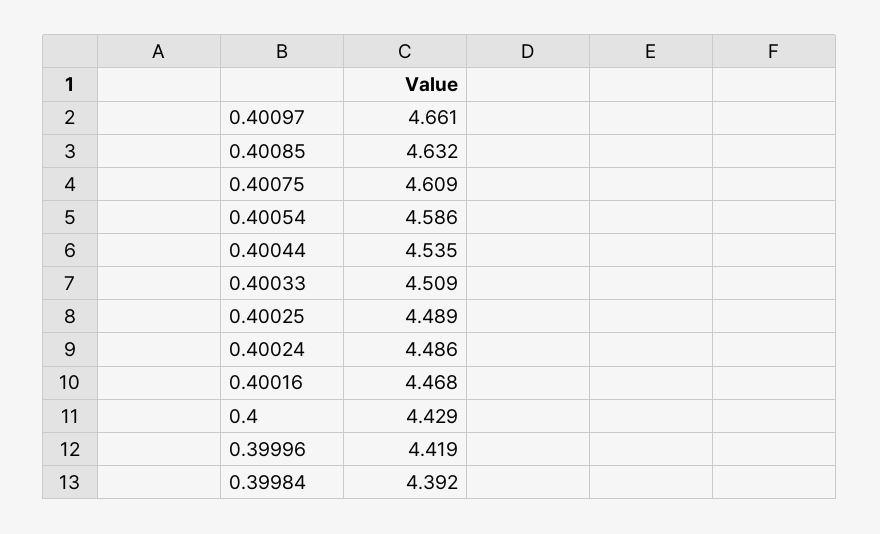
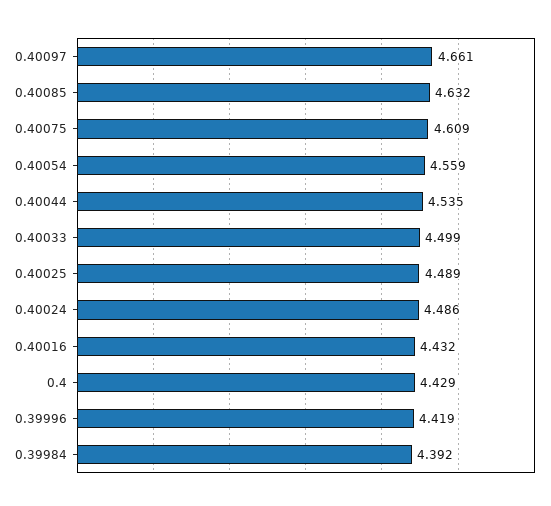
0.40054: 4.586 -> 4.559
0.40033: 4.509 -> 4.499
0.40016: 4.468 -> 4.432

